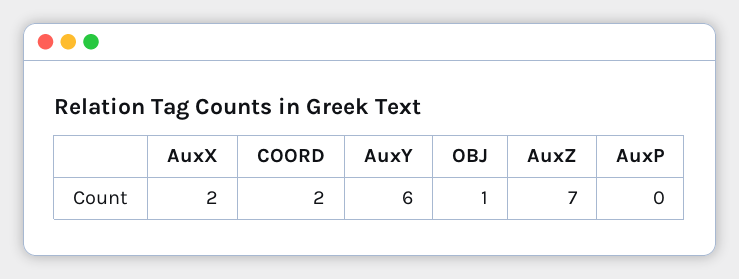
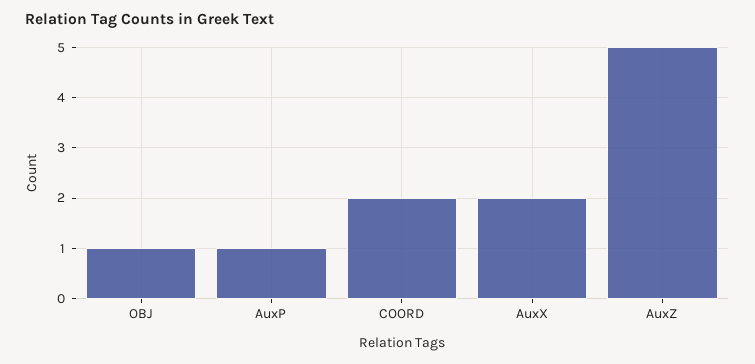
AuxY: 6 -> none
AuxZ: 7 -> 5
AuxP: 0 -> 1

